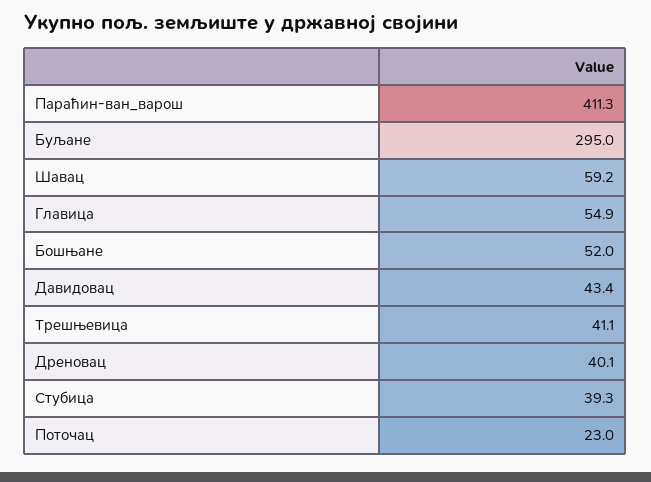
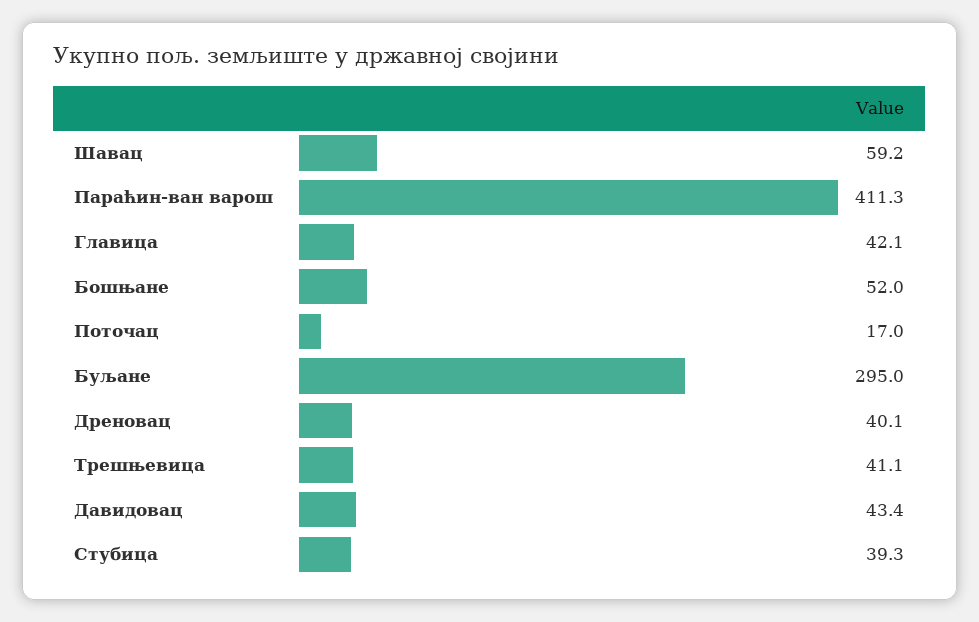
Главица: 54.9 -> 42.1
Поточац: 23 -> 17

